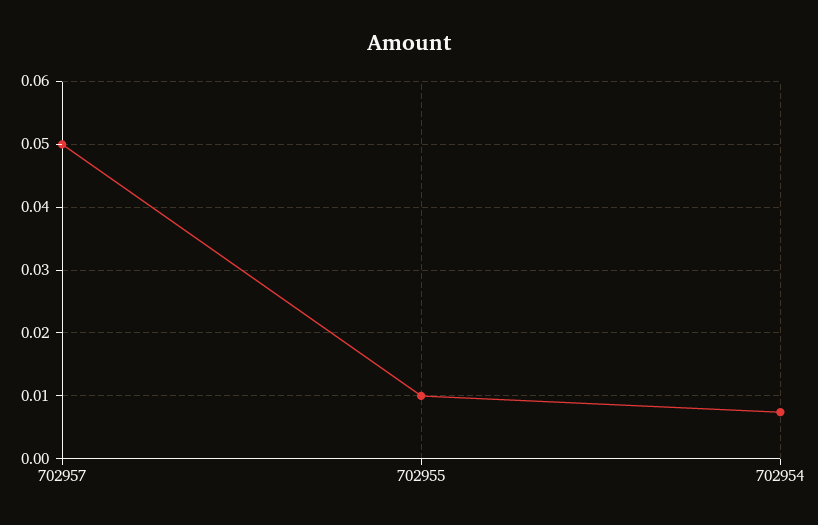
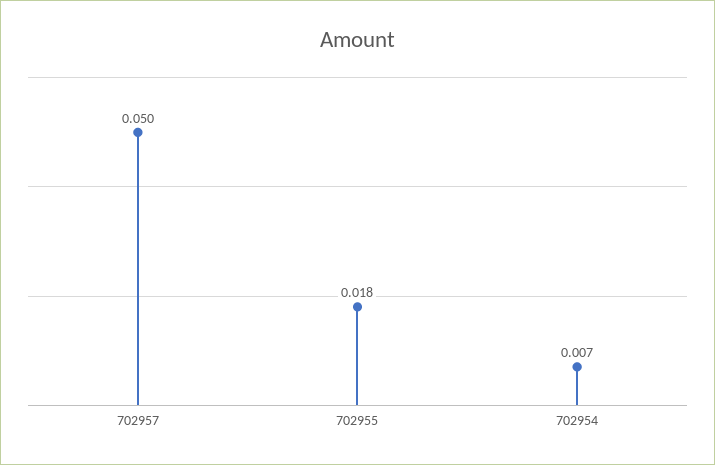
702955: 0.01 -> 0.018

